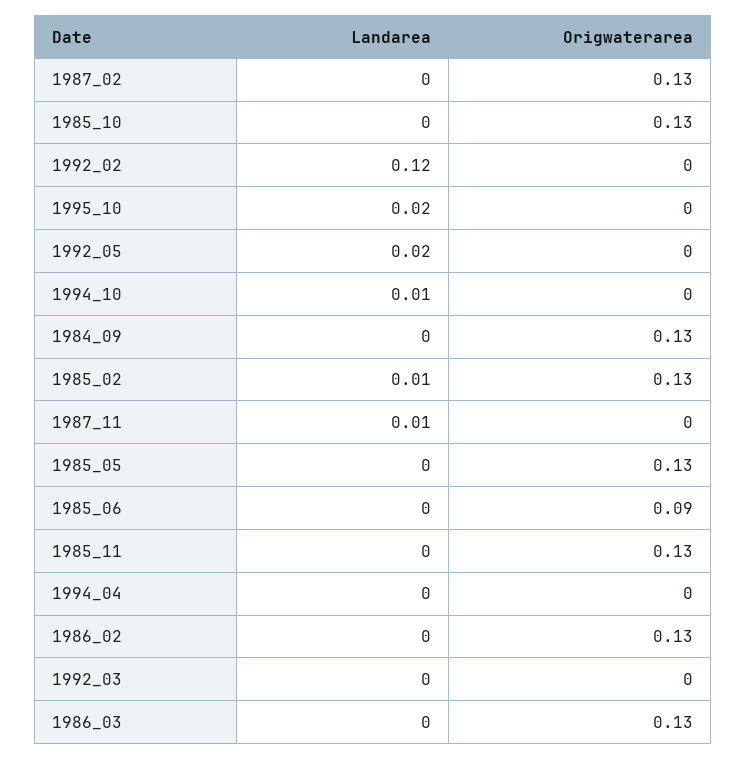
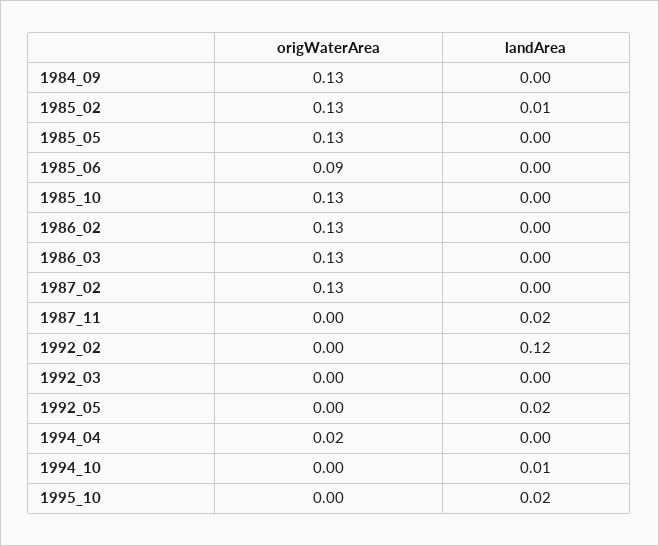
Landarea, 1987_11: 0.01 -> 0.02
Landarea, 1985_11: 0 -> none
Origwaterarea, 1985_11: 0.13 -> none
Origwaterarea, 1994_04: 0 -> 0.02

